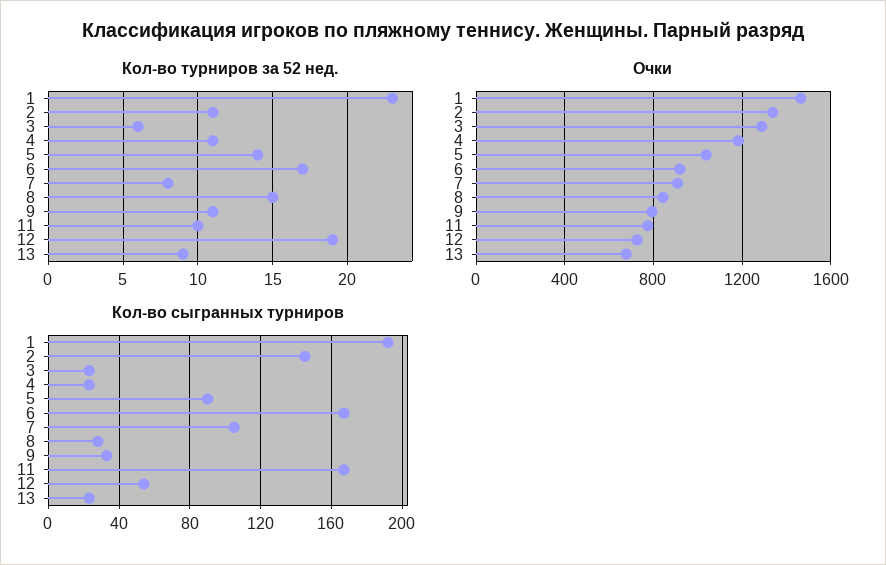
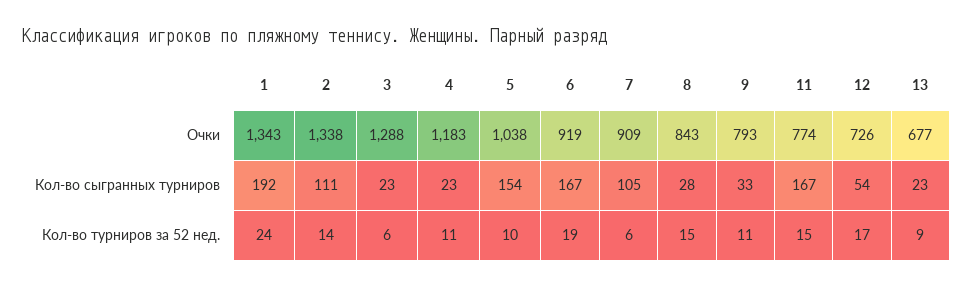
Кол-во турниров за 52 нед., 1: 23 -> 24
Кол-во турниров за 52 нед., 2: 11 -> 14
Кол-во турниров за 52 нед., 5: 14 -> 10
Кол-во турниров за 52 нед., 6: 17 -> 19
Кол-во турниров за 52 нед., 7: 8 -> 6
Кол-во турниров за 52 нед., 11: 10 -> 15
Кол-во турниров за 52 нед., 12: 19 -> 17
Очки, 1: 1450 -> 1343
Кол-во сыгранных турниров, 2: 145 -> 111
Кол-во сыгранных турниров, 5: 90 -> 154

